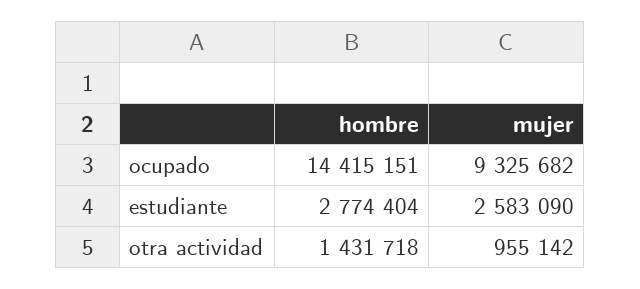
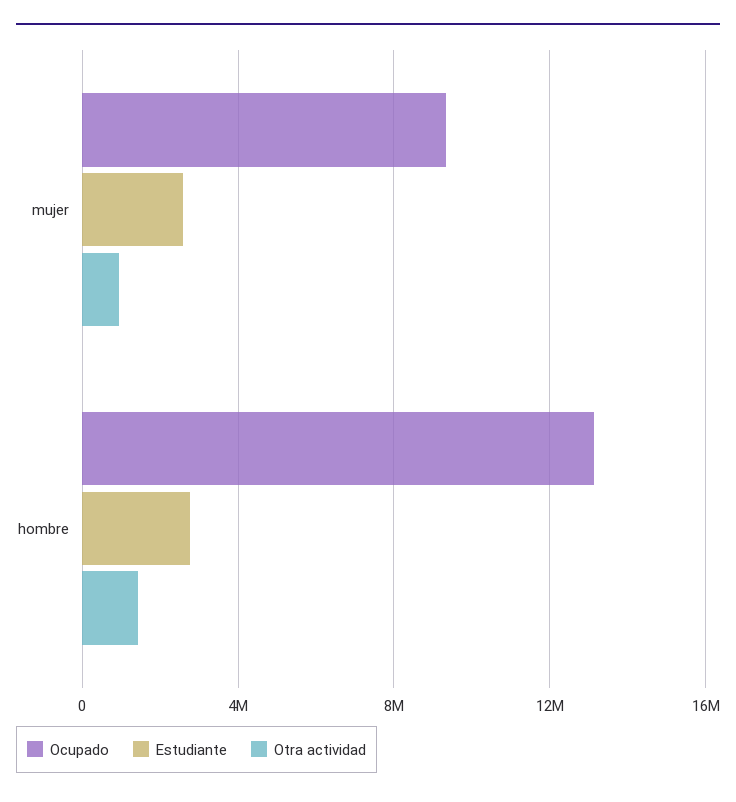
ocupado, hombre: 14415151 -> 13000000

